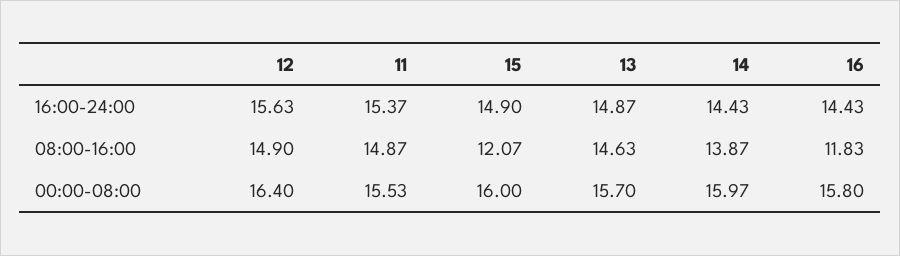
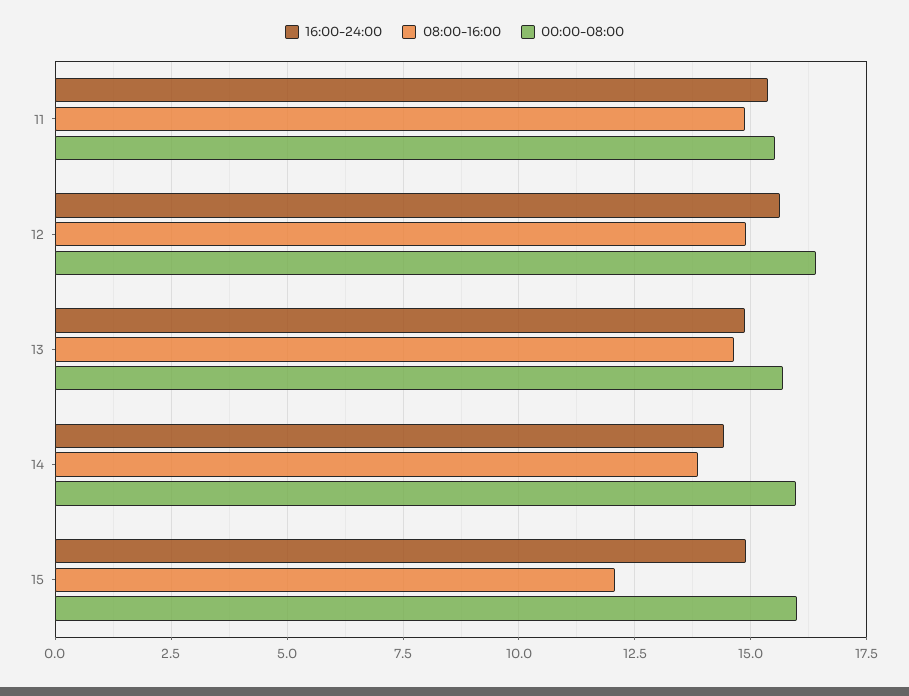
16:00-24:00, 16: 14.43 -> none
08:00-16:00, 16: 11.83 -> none
00:00-08:00, 16: 15.8 -> none

